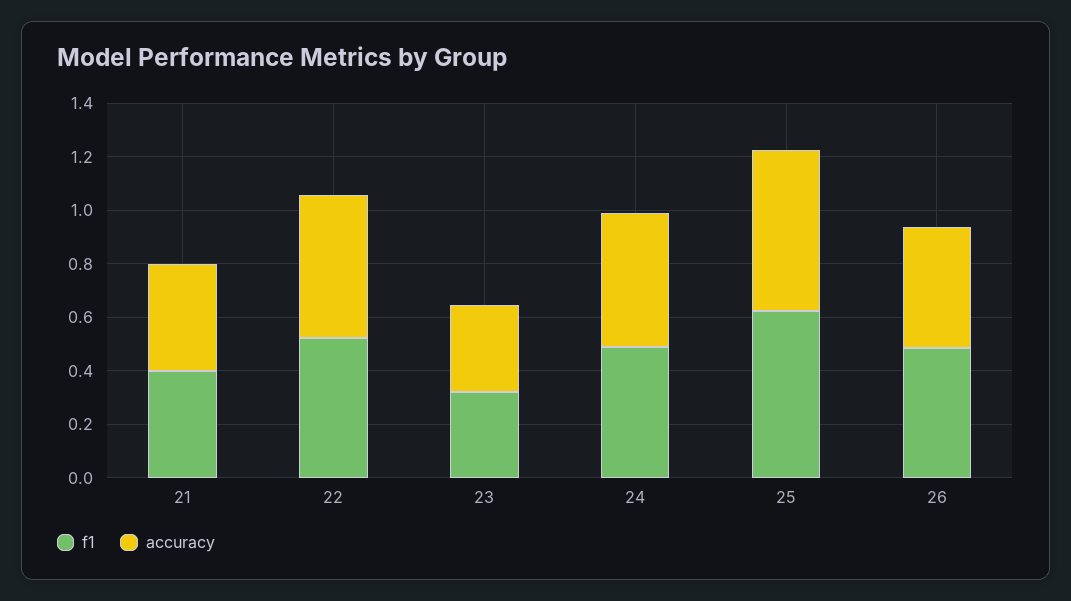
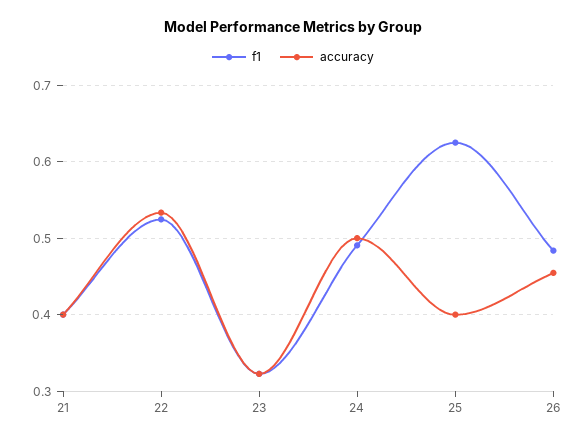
accuracy, 25: 0.6 -> 0.4

